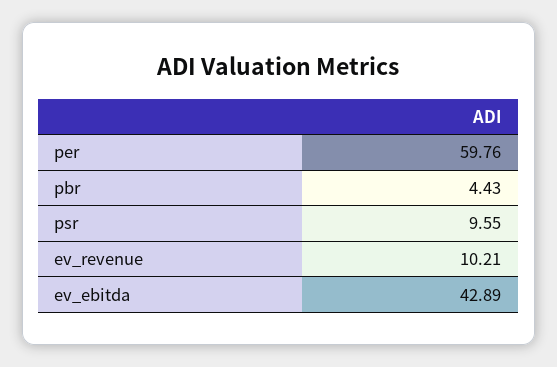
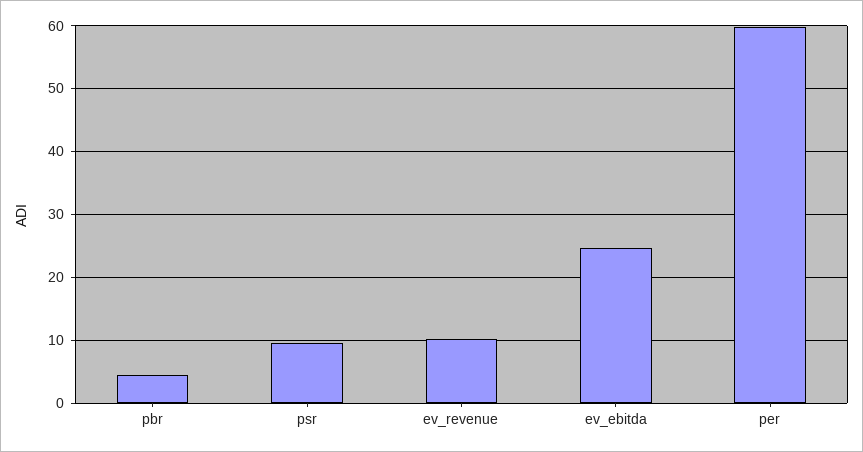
ev_ebitda: 42.89 -> 25

